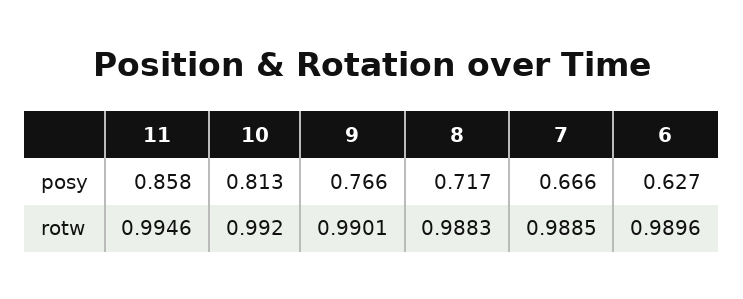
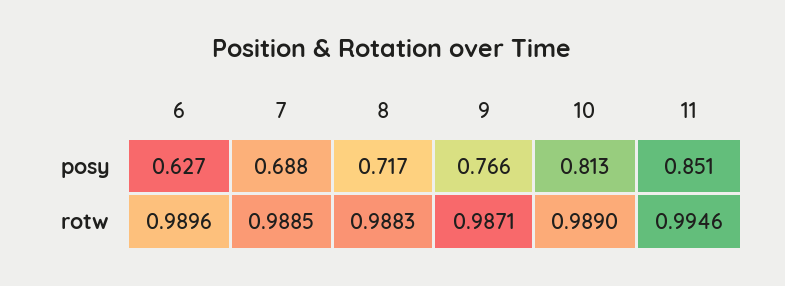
11, posy: 0.858 -> 0.851
7, posy: 0.666 -> 0.688
10, rotw: 0.992 -> 0.989
9, rotw: 0.9901 -> 0.9871

